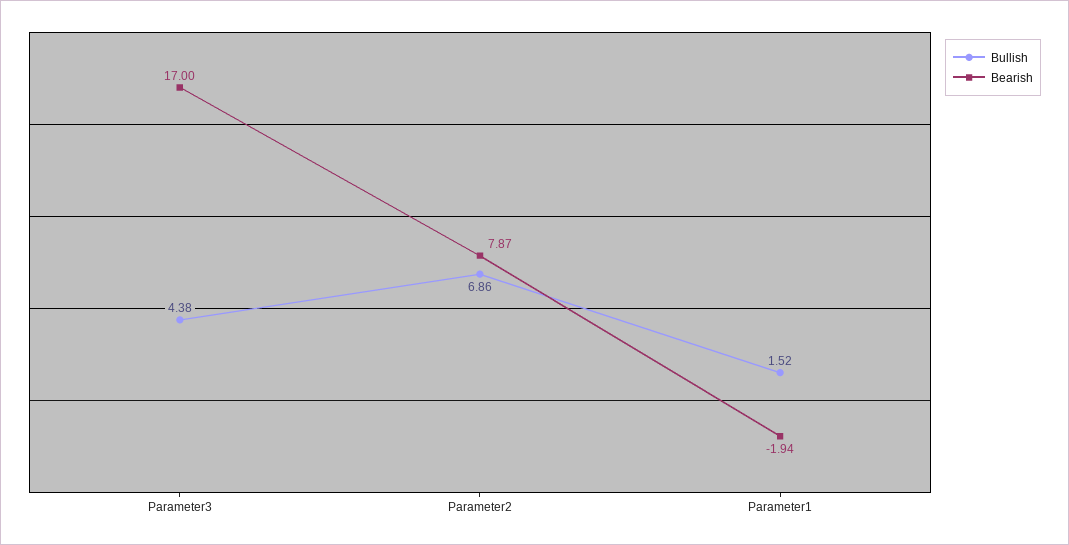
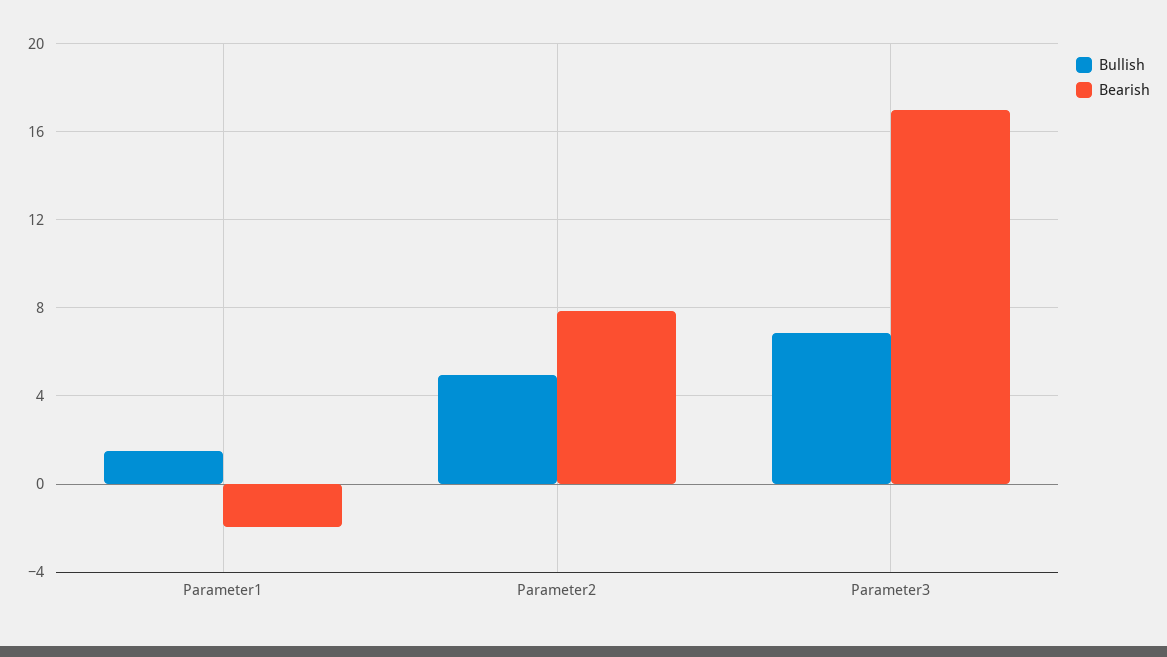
Bullish, Parameter3: 4.38 -> 7
Bullish, Parameter2: 6.86 -> 5

